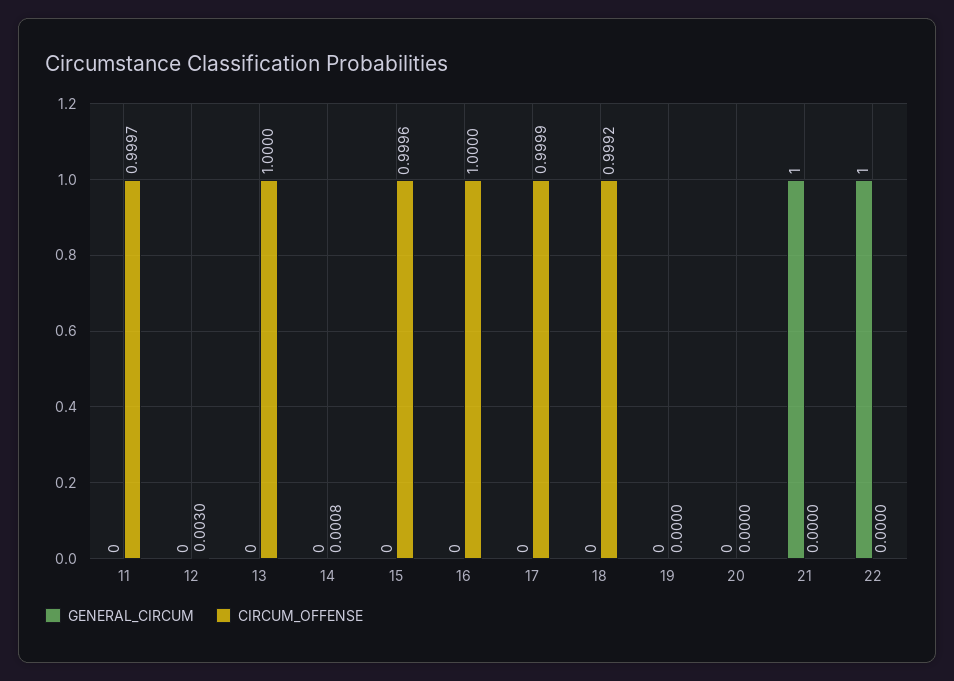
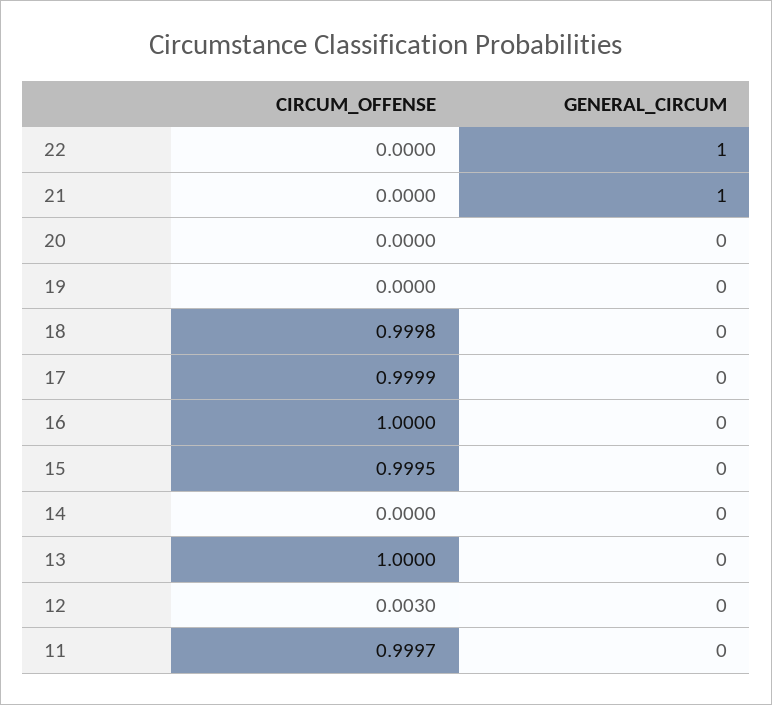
CIRCUM_OFFENSE, 14: 0.0008 -> 0
CIRCUM_OFFENSE, 15: 0.9996 -> 0.9995
CIRCUM_OFFENSE, 18: 0.9992 -> 0.9998

